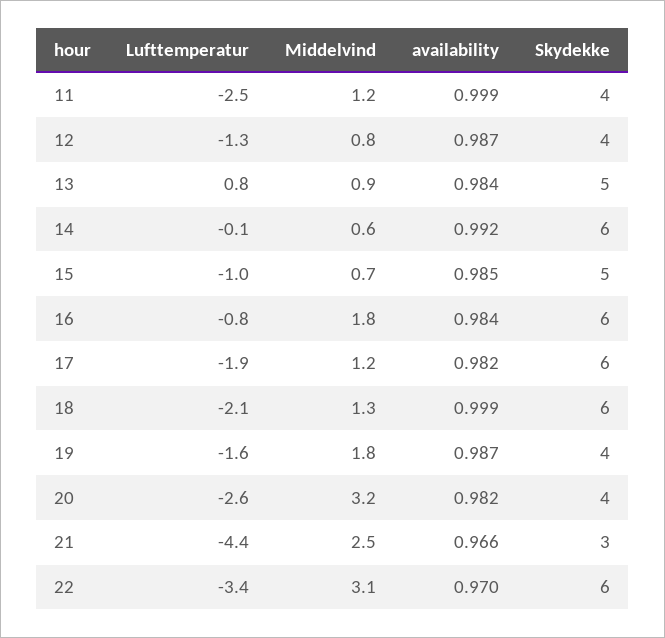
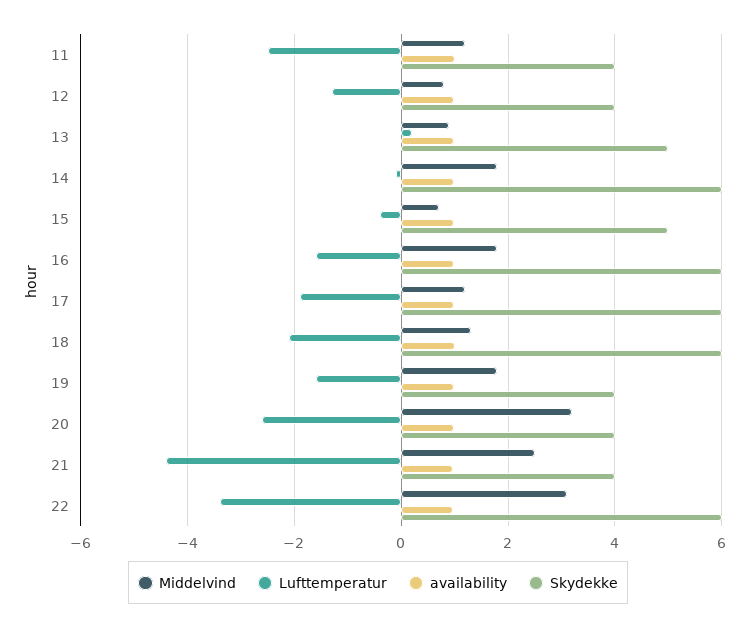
Lufttemperatur, 13: 0.8 -> 0.2
Middelvind, 14: 0.6 -> 1.8
Lufttemperatur, 15: -1 -> -0.4
Lufttemperatur, 16: -0.8 -> -1.6
Skydekke, 21: 3 -> 4

